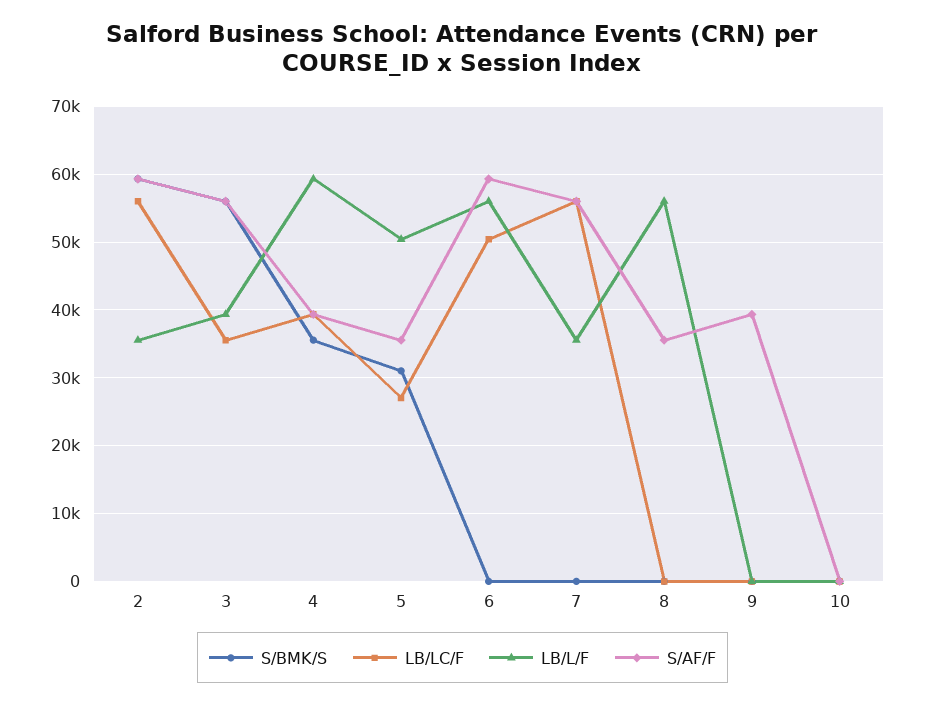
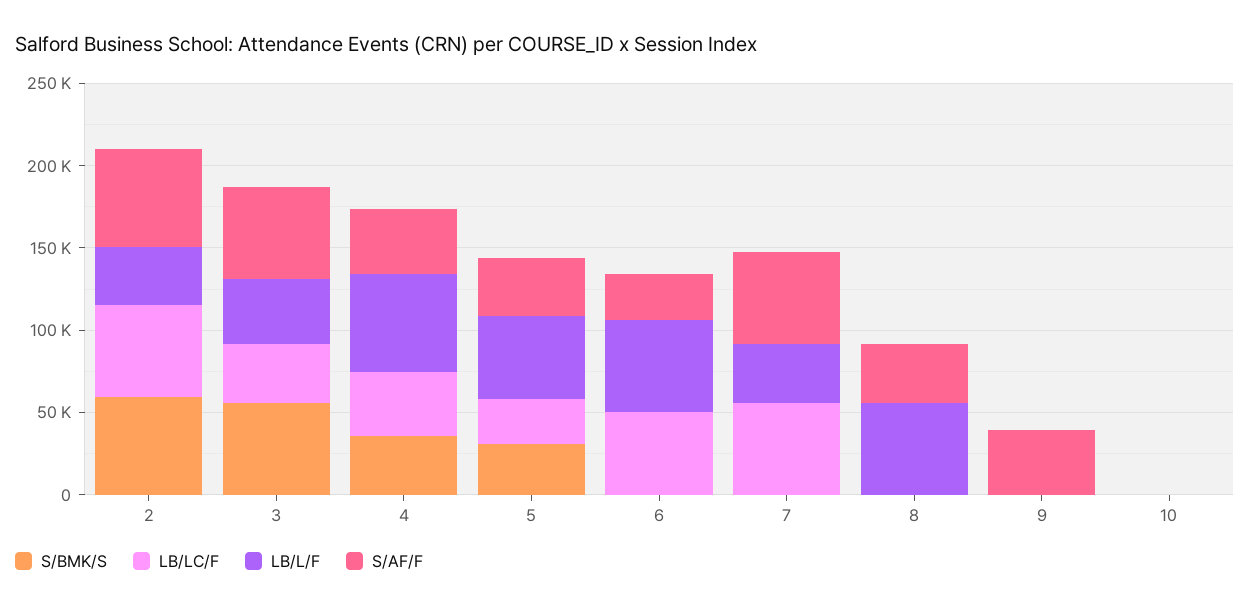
S/AF/F, 6: 59000 -> 30000

